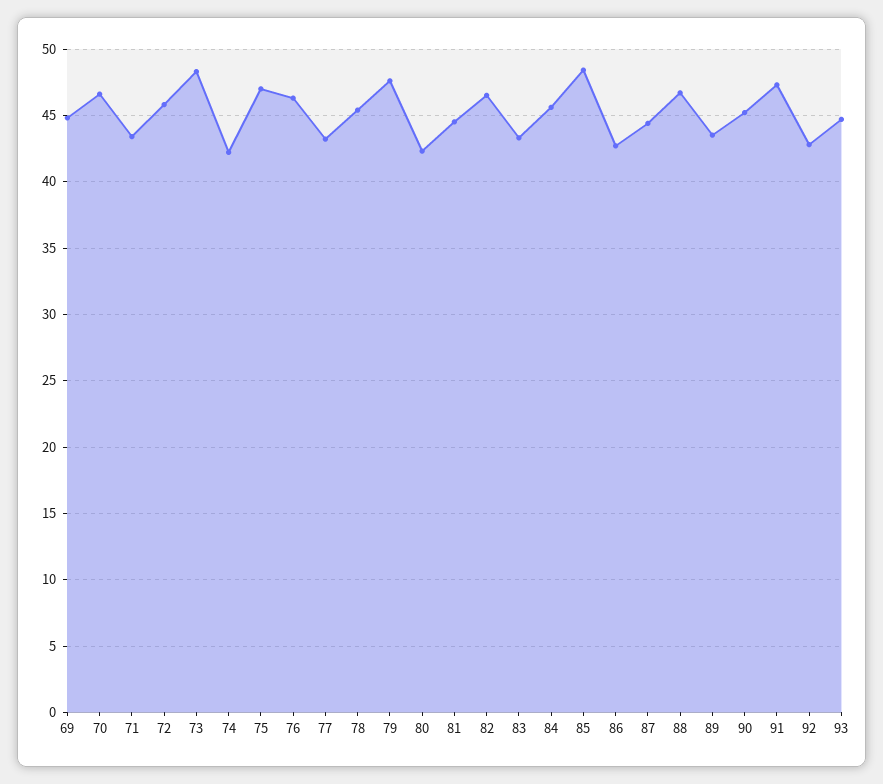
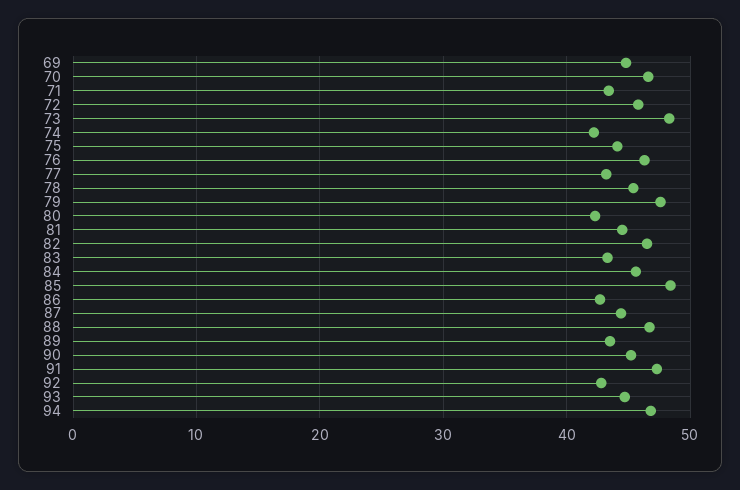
75: 47 -> 44
94: none -> 47

